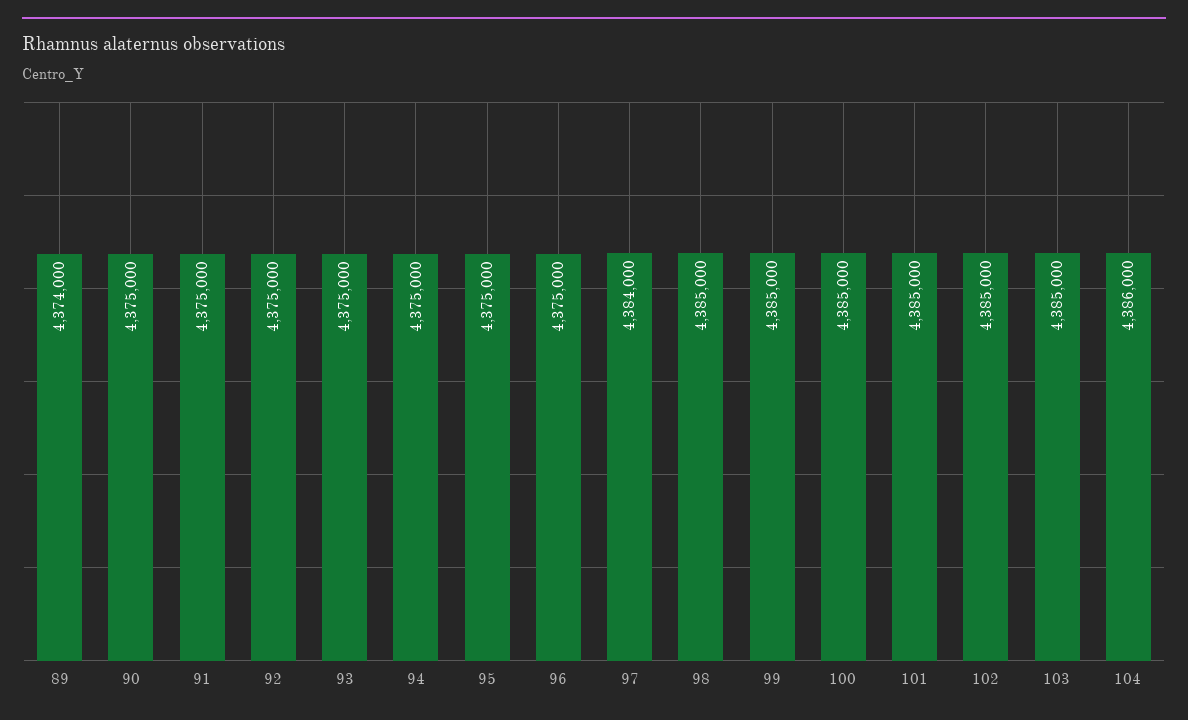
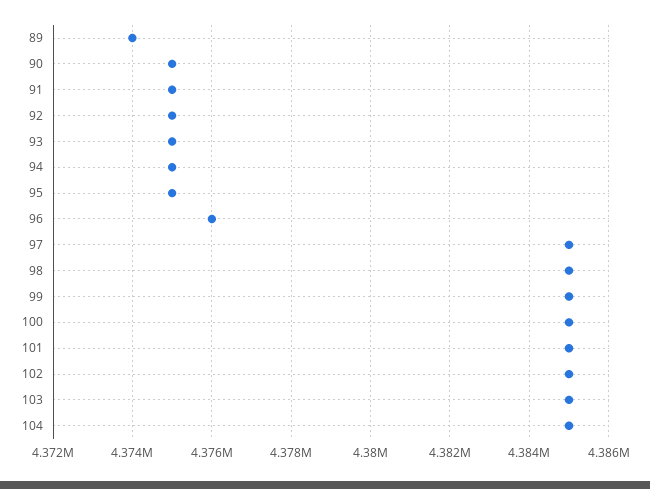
96: 4375000 -> 4376000
97: 4384000 -> 4385000
104: 4386000 -> 4385000

